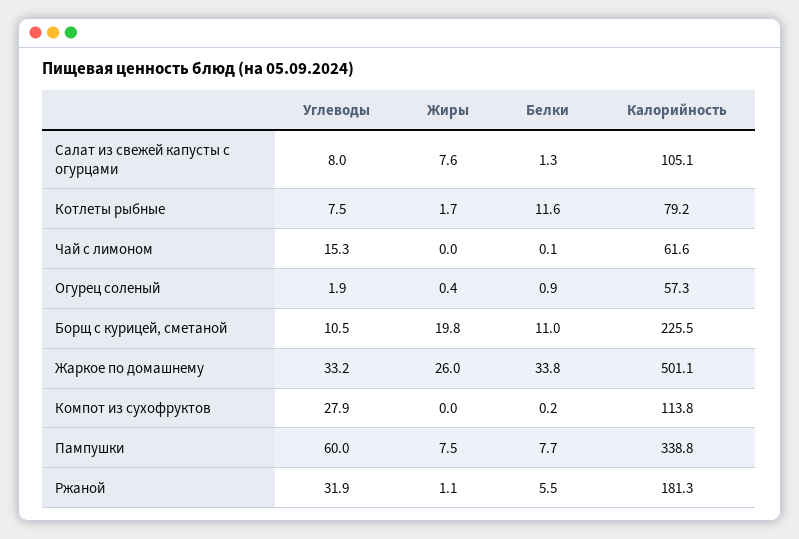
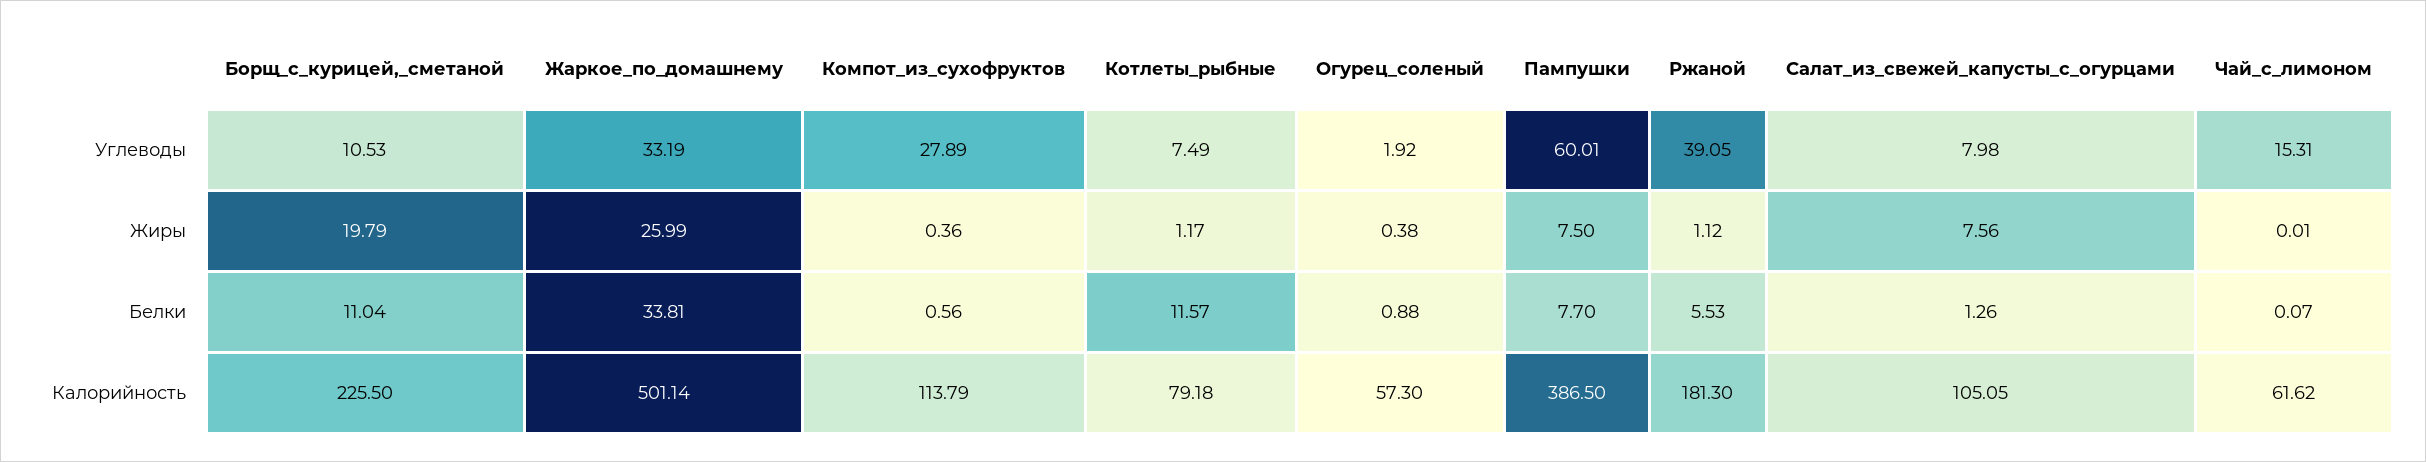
Жиры, Котлеты рыбные: 1.7 -> 1.17
Жиры, Компот из сухофруктов: 0 -> 0.36
Белки, Компот из сухофруктов: 0.2 -> 0.56
Калорийность, Пампушки: 338.8 -> 386.5
Углеводы, Ржаной: 31.9 -> 39.05

